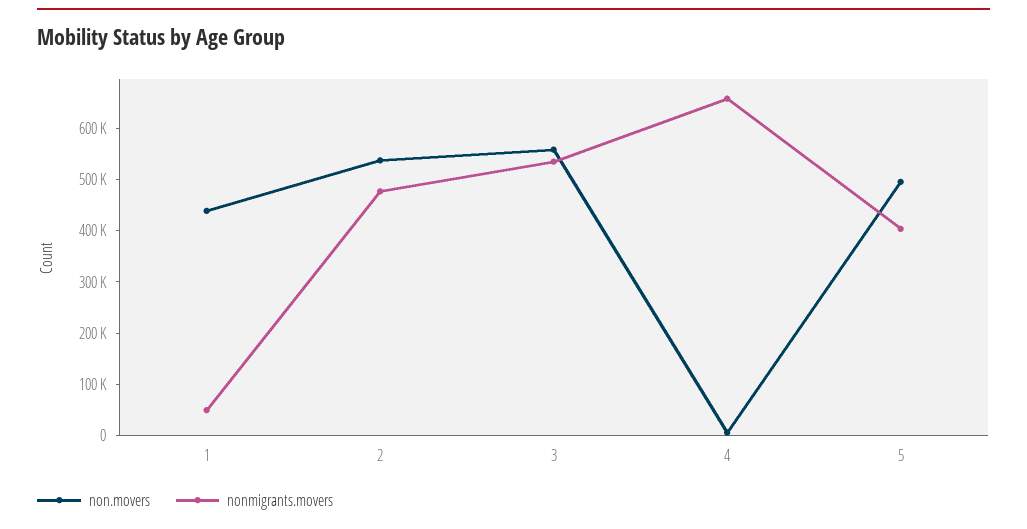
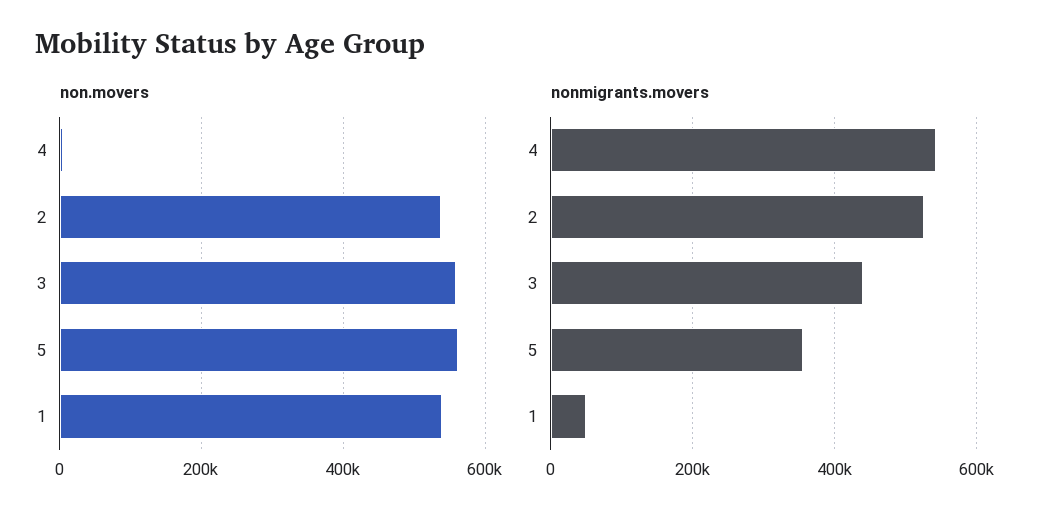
non.movers, 1: 440000 -> 540000
nonmigrants.movers, 2: 480000 -> 520000
nonmigrants.movers, 3: 540000 -> 440000
nonmigrants.movers, 4: 660000 -> 540000
non.movers, 5: 500000 -> 560000
nonmigrants.movers, 5: 400000 -> 360000

